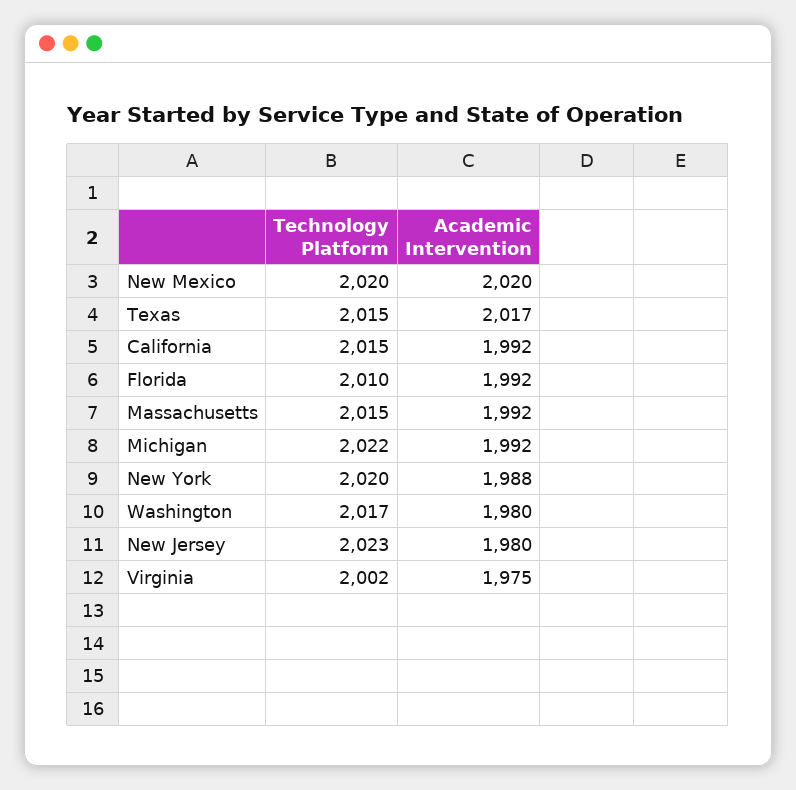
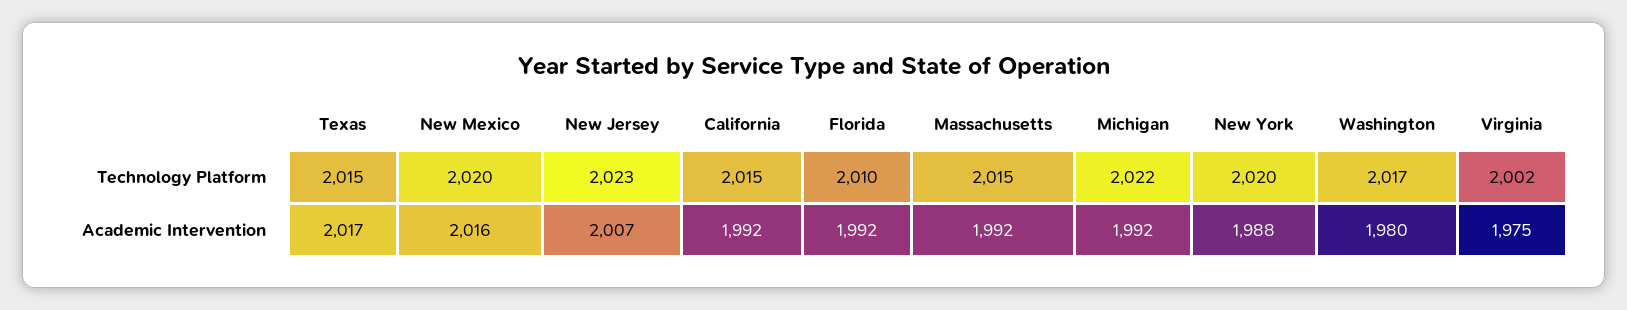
Academic Intervention, New Mexico: 2020 -> 2016
Academic Intervention, New Jersey: 1980 -> 2007

